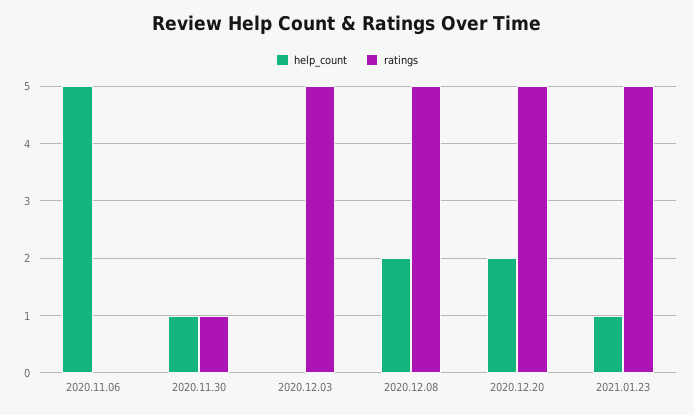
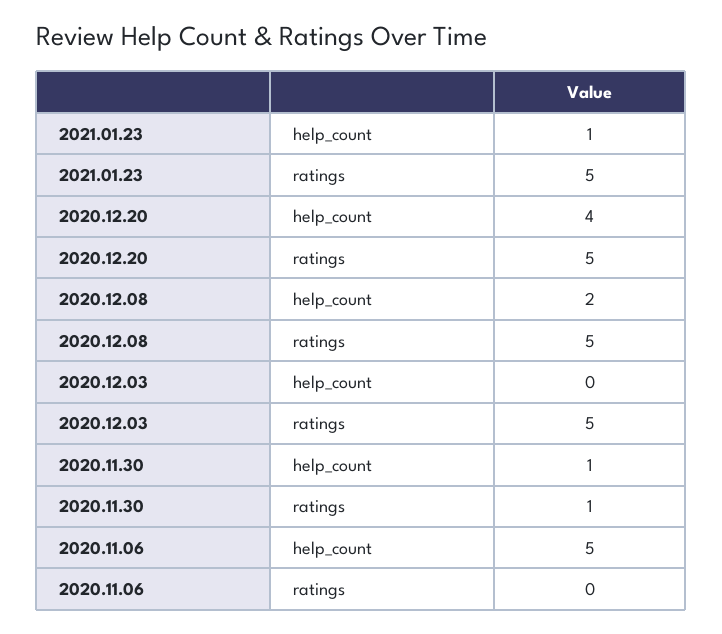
help_count, 2020.12.20: 2 -> 4

